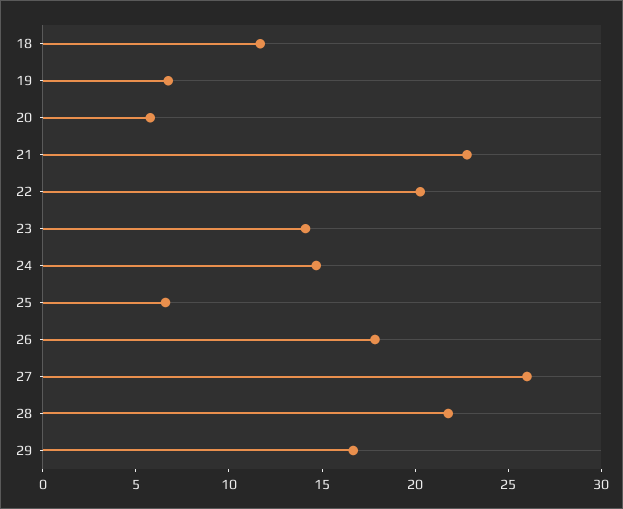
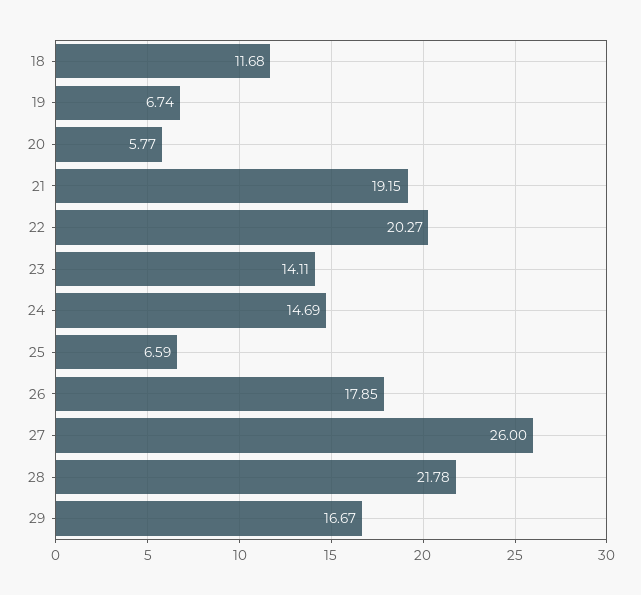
21: 23 -> 19.15

